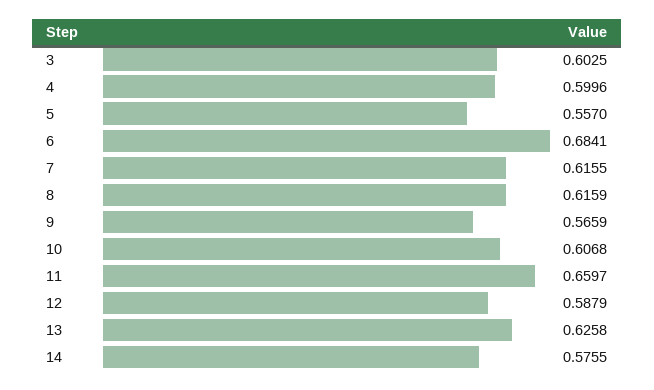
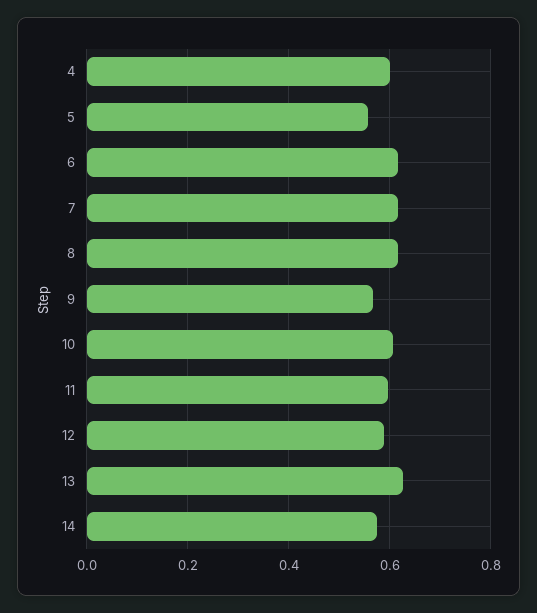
3: 0.6025 -> none
6: 0.6841 -> 0.62
11: 0.6597 -> 0.6

